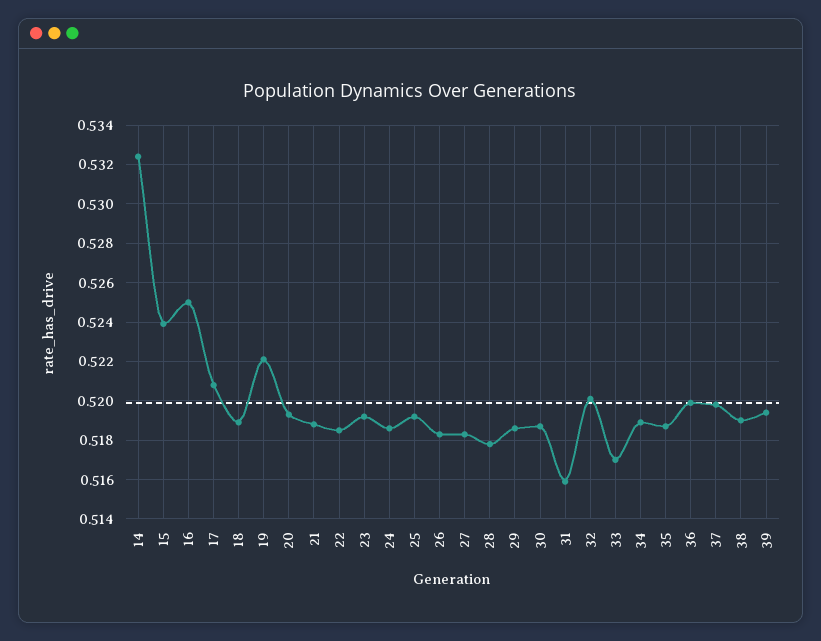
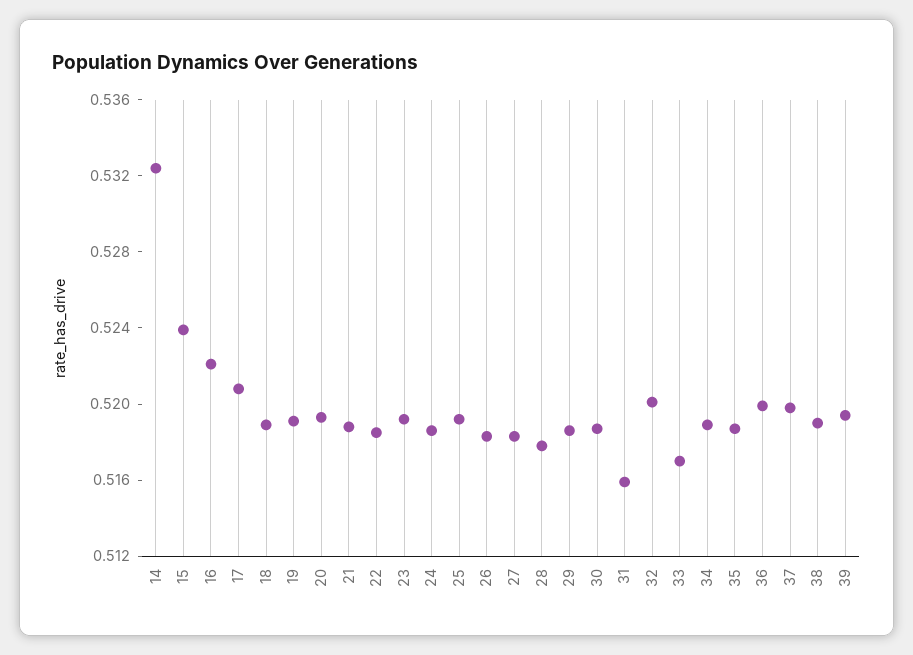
16: 0.525 -> 0.522
19: 0.522 -> 0.519

